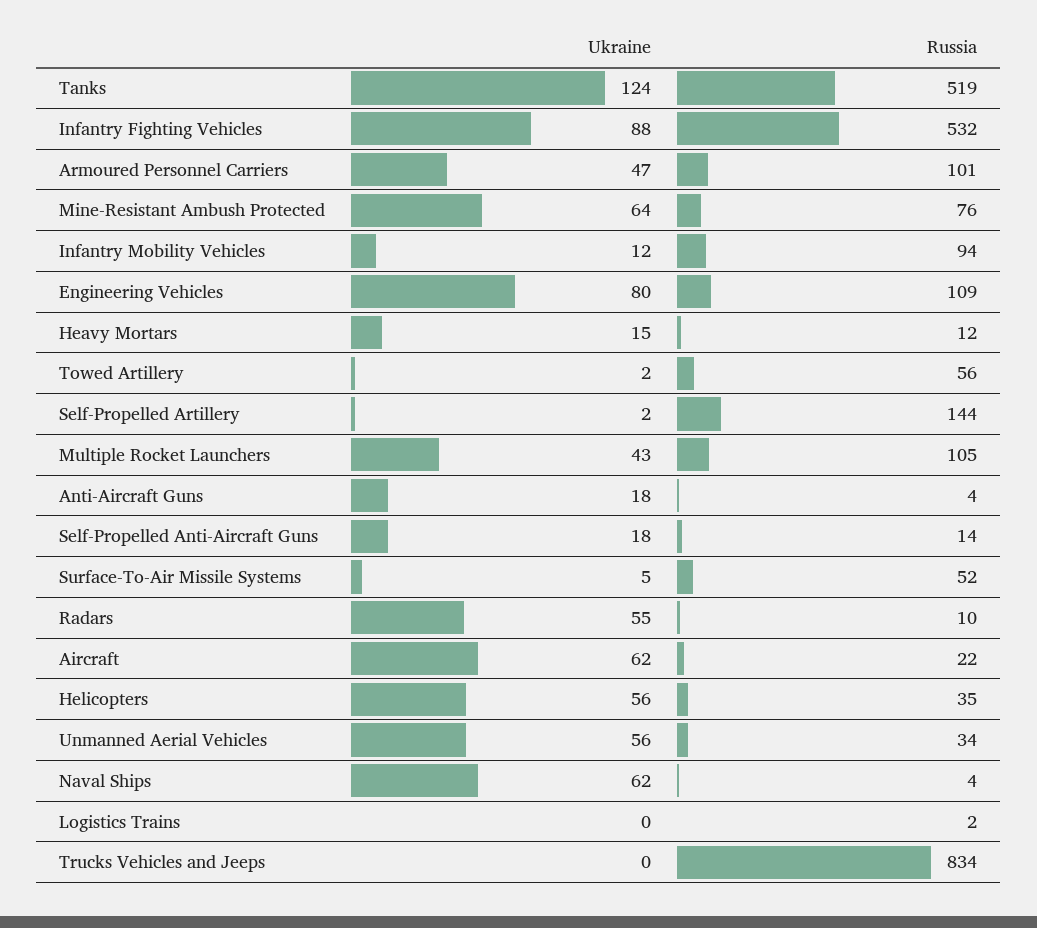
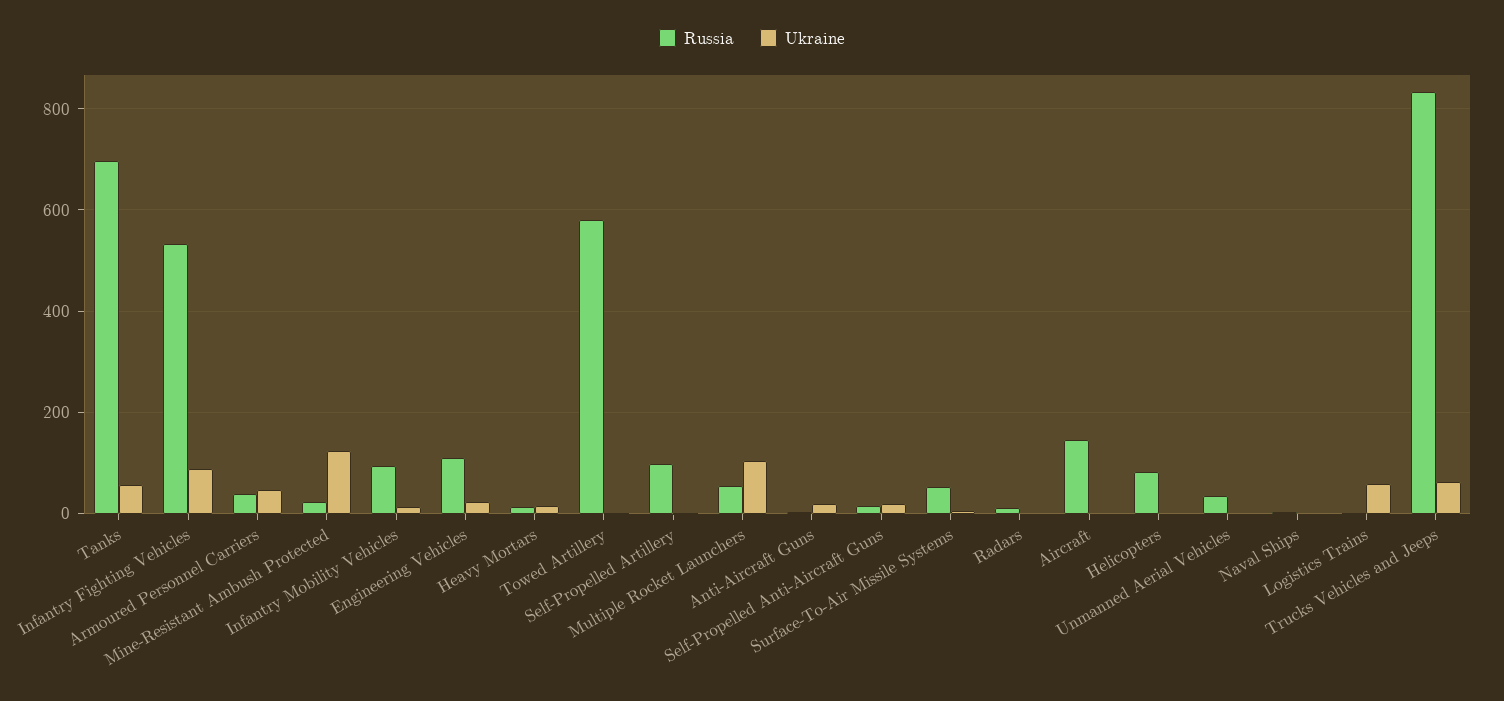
Ukraine, Tanks: 124 -> 60
Russia, Tanks: 519 -> 700
Russia, Armoured Personnel Carriers: 101 -> 40
Ukraine, Mine-Resistant Ambush Protected: 64 -> 120
Russia, Mine-Resistant Ambush Protected: 76 -> 20
Ukraine, Engineering Vehicles: 80 -> 20
Russia, Towed Artillery: 56 -> 580
Russia, Self-Propelled Artillery: 144 -> 100
Ukraine, Multiple Rocket Launchers: 43 -> 100
Russia, Multiple Rocket Launchers: 105 -> 60
Ukraine, Radars: 55 -> 0
Ukraine, Aircraft: 62 -> 0
Russia, Aircraft: 22 -> 140
Ukraine, Helicopters: 56 -> 0
Russia, Helicopters: 35 -> 80
Ukraine, Unmanned Aerial Vehicles: 56 -> 0
Ukraine, Naval Ships: 62 -> 0
Ukraine, Logistics Trains: 0 -> 60
Ukraine, Trucks Vehicles and Jeeps: 0 -> 60

